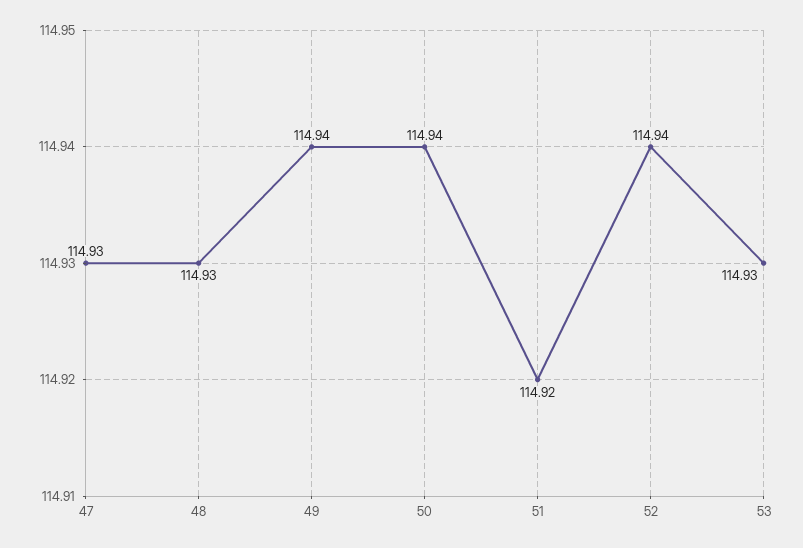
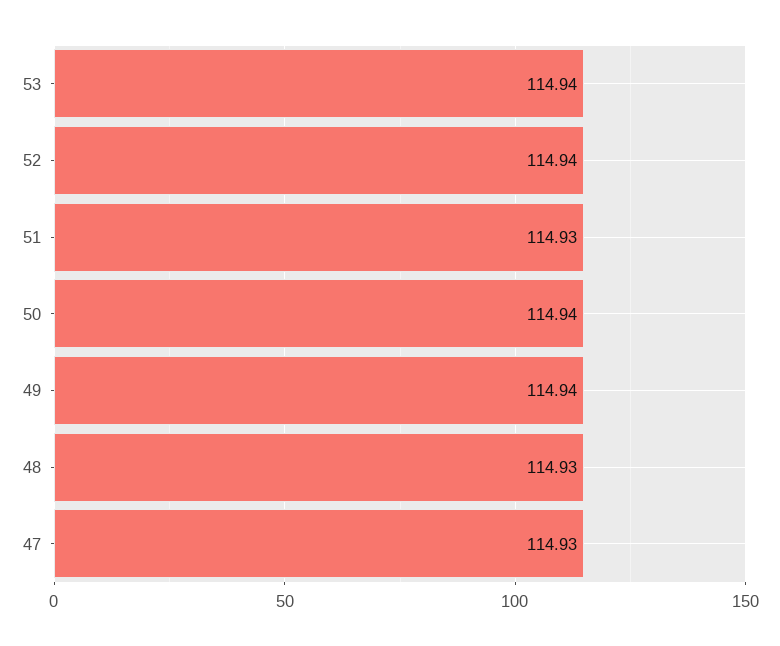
51: 114.92 -> 114.93
53: 114.93 -> 114.94

